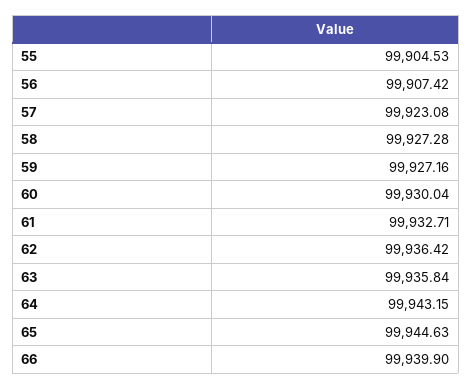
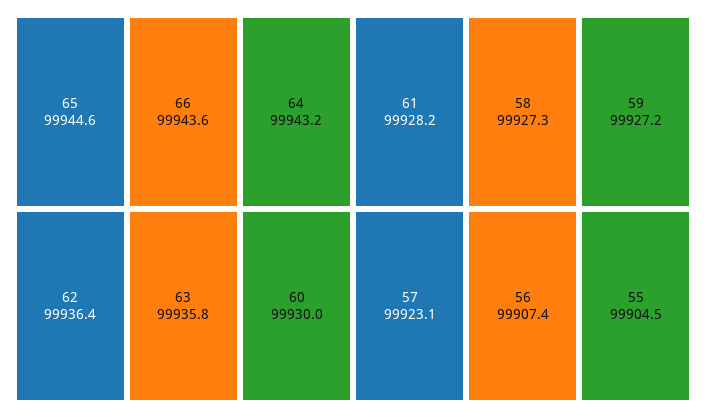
61: 99932.71 -> 99928.2
66: 99939.9 -> 99943.6

